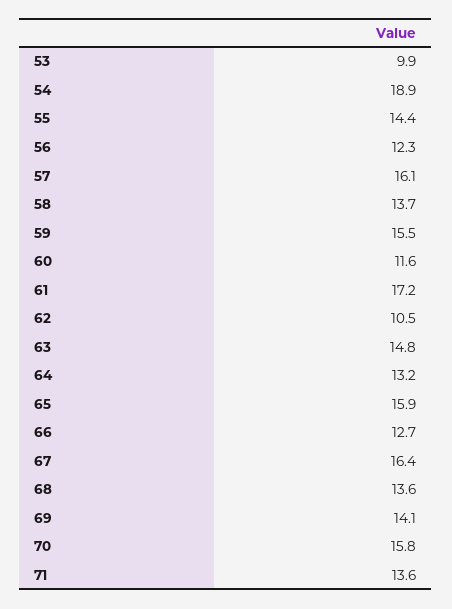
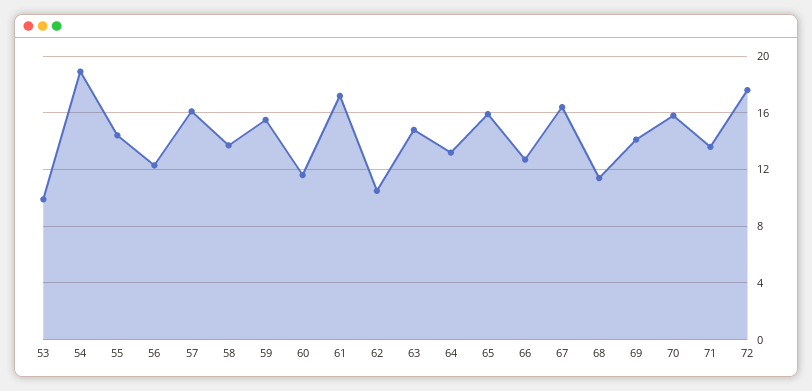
68: 13.6 -> 11.5
72: none -> 17.5

